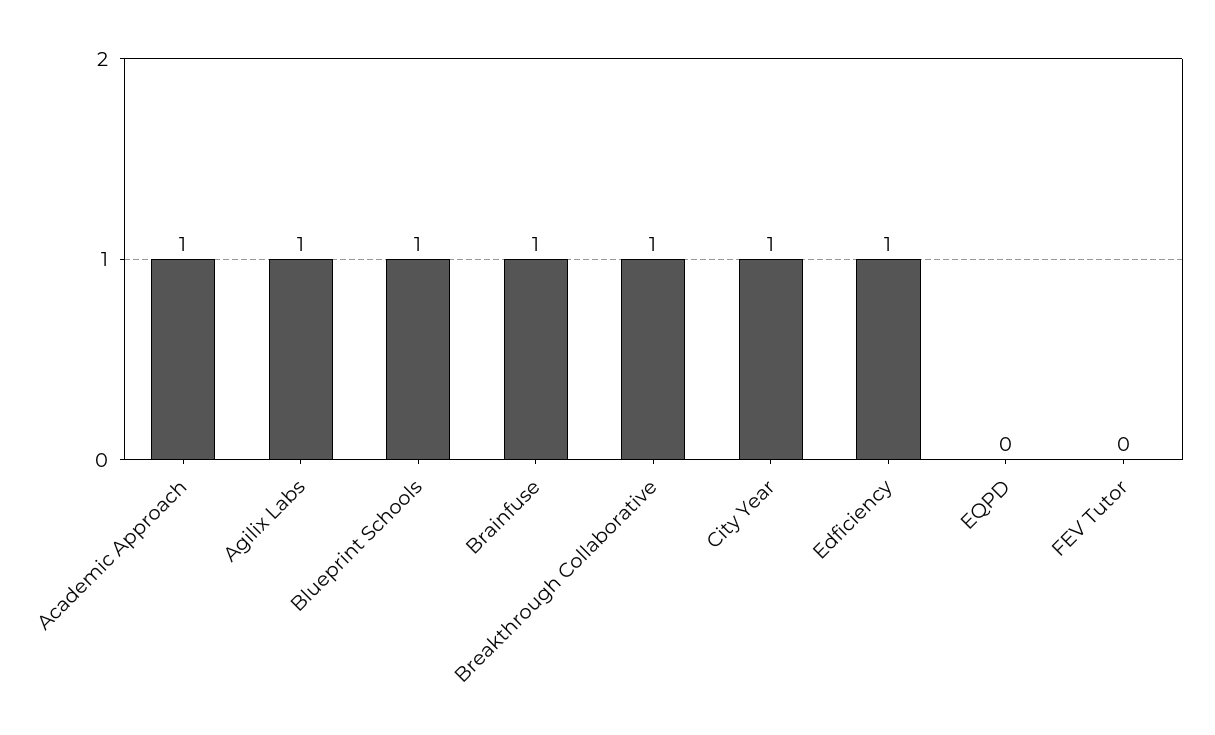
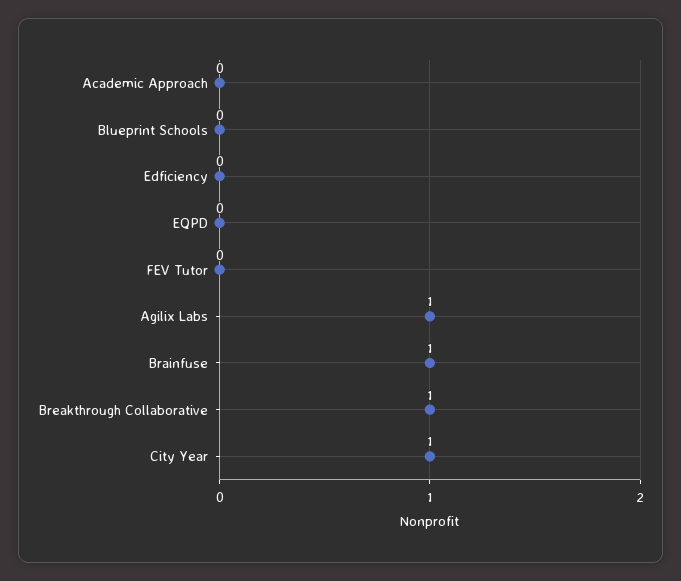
Academic Approach: 1 -> 0
Blueprint Schools: 1 -> 0
Edficiency: 1 -> 0

